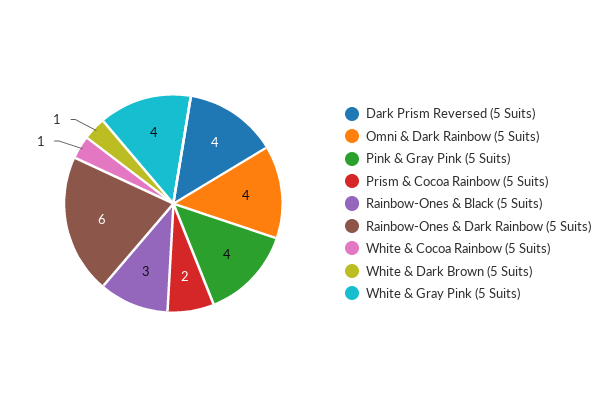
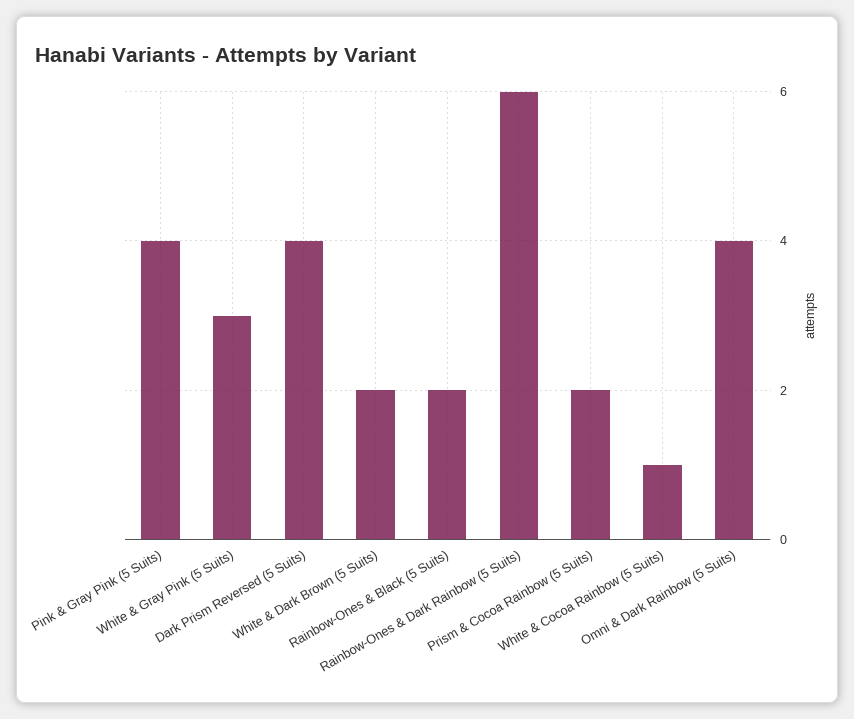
Rainbow-Ones & Black (5 Suits): 3 -> 2
White & Dark Brown (5 Suits): 1 -> 2
White & Gray Pink (5 Suits): 4 -> 3

